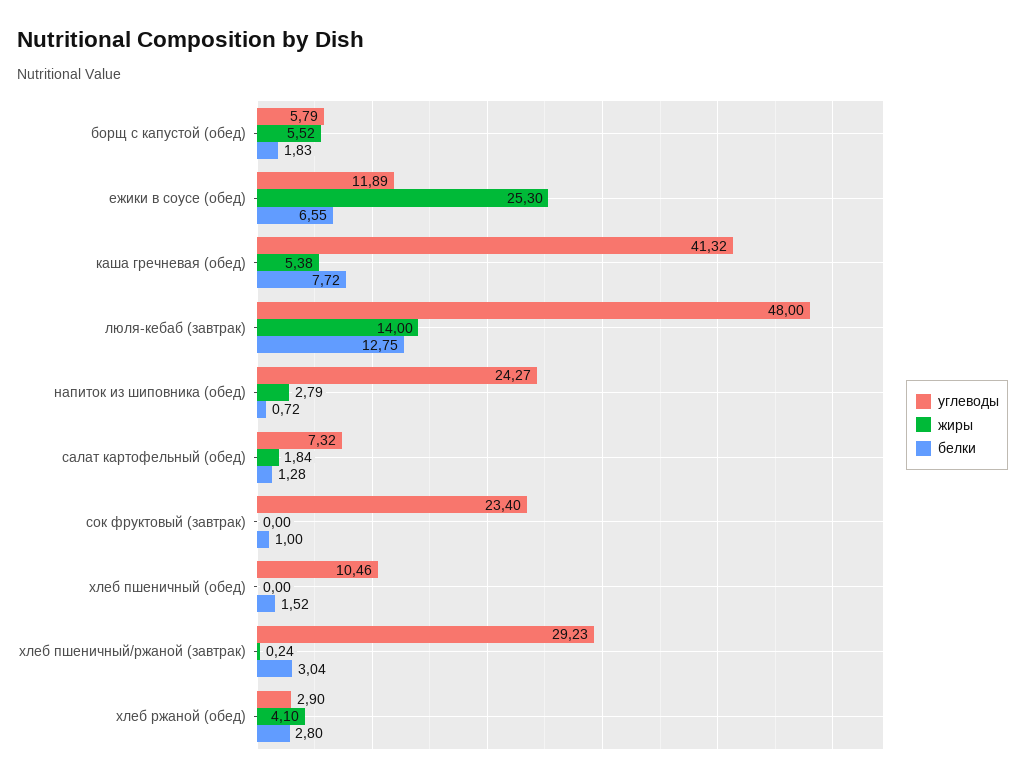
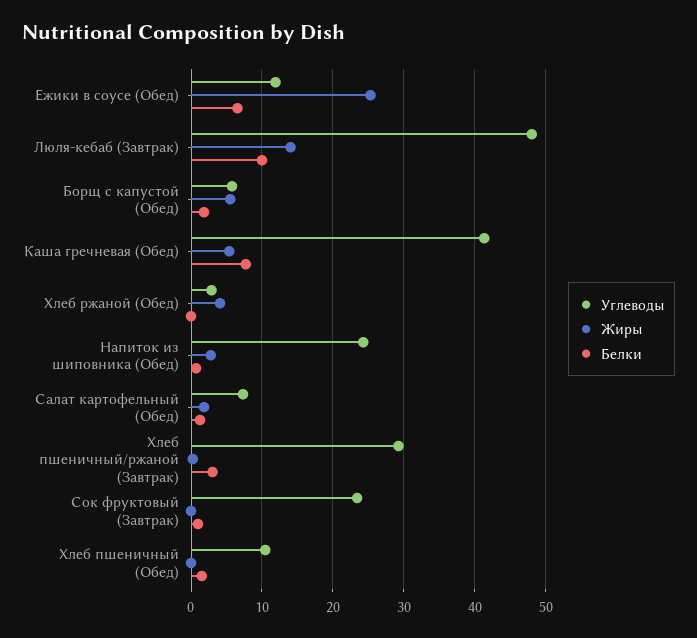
белки, люля-кебаб (завтрак): 12.75 -> 10
белки, хлеб ржаной (обед): 2.8 -> 0

